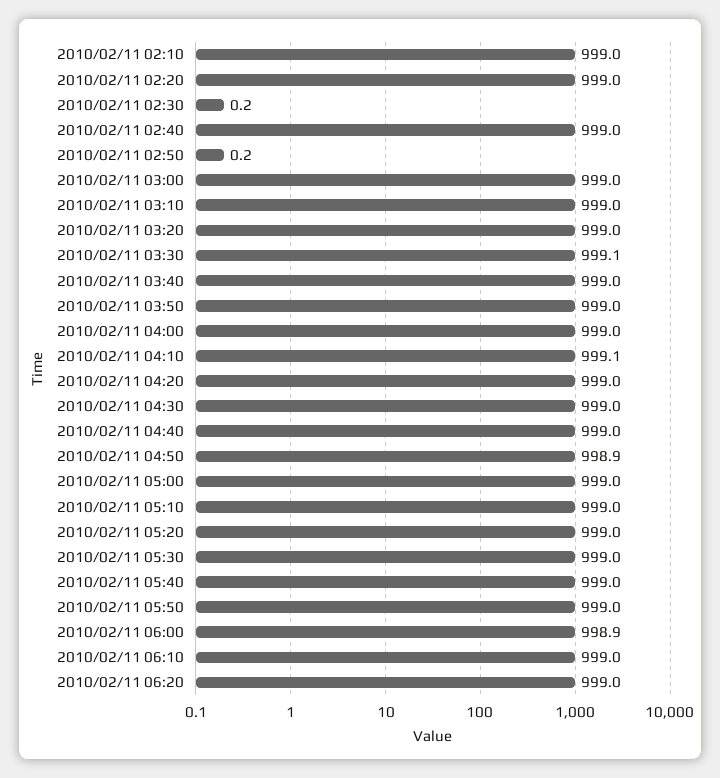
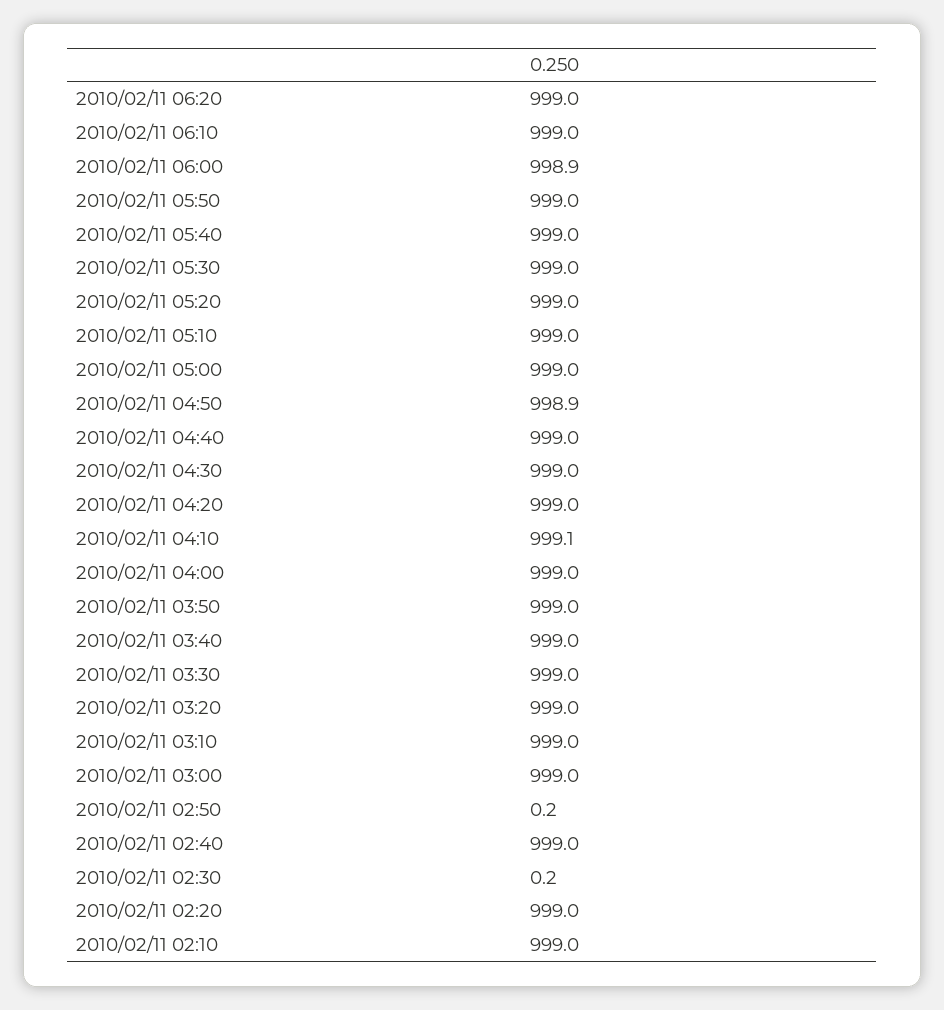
2010/02/11 03:30: 999.1 -> 999

